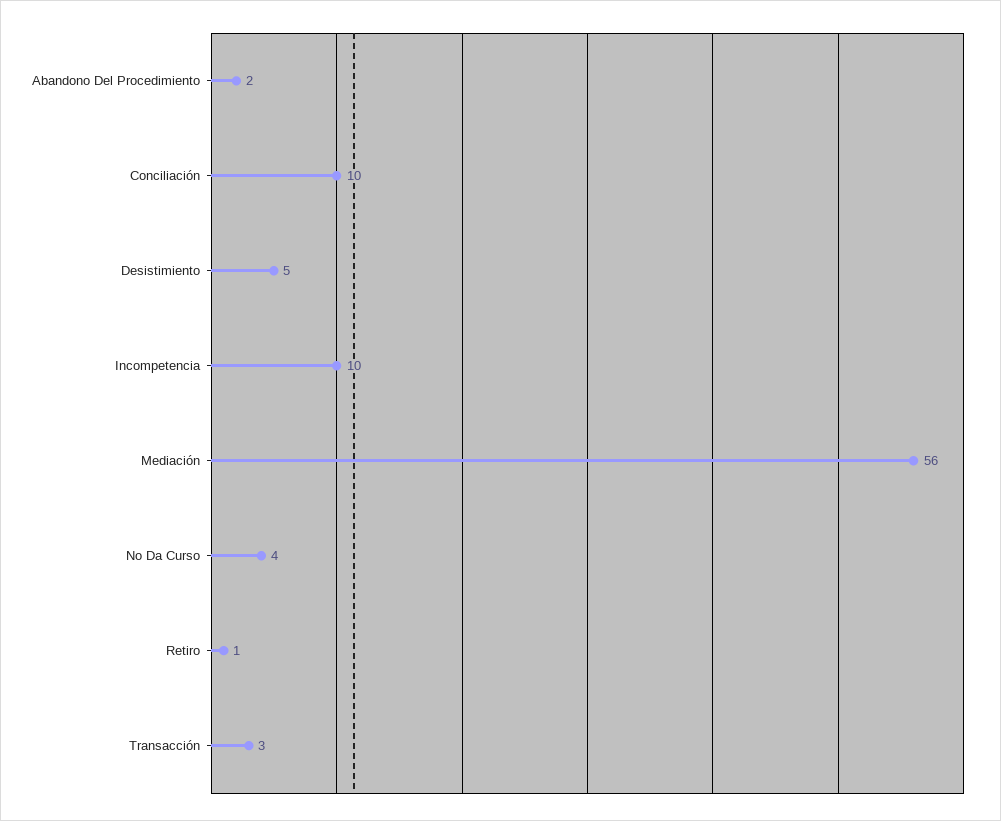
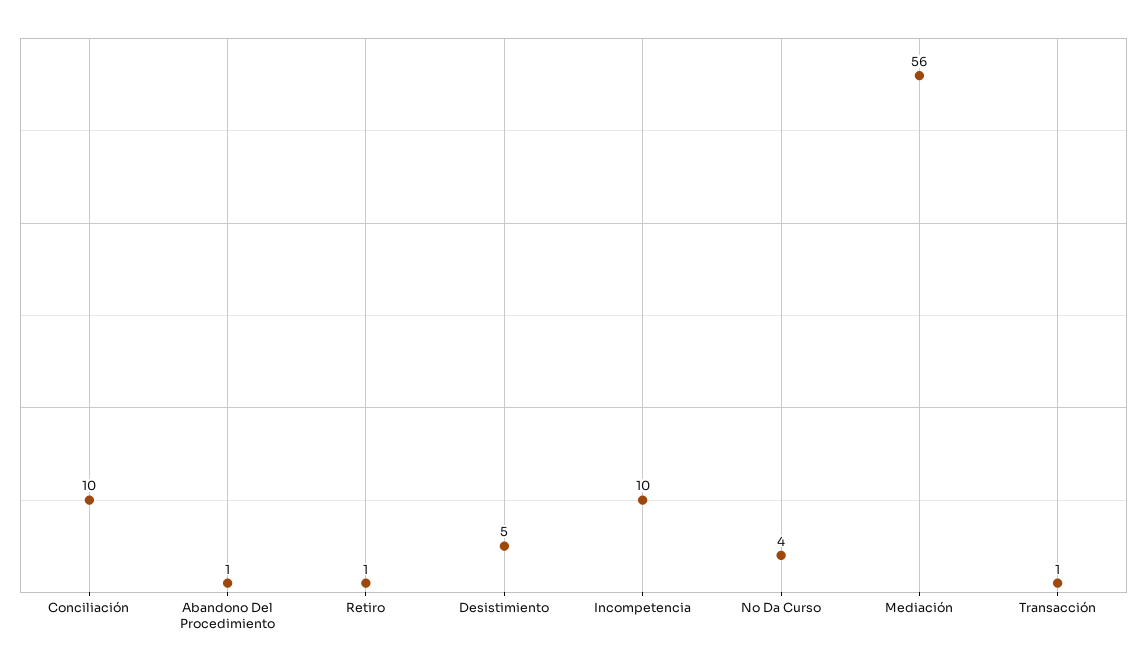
Abandono Del Procedimiento: 2 -> 1
Transacción: 3 -> 1

